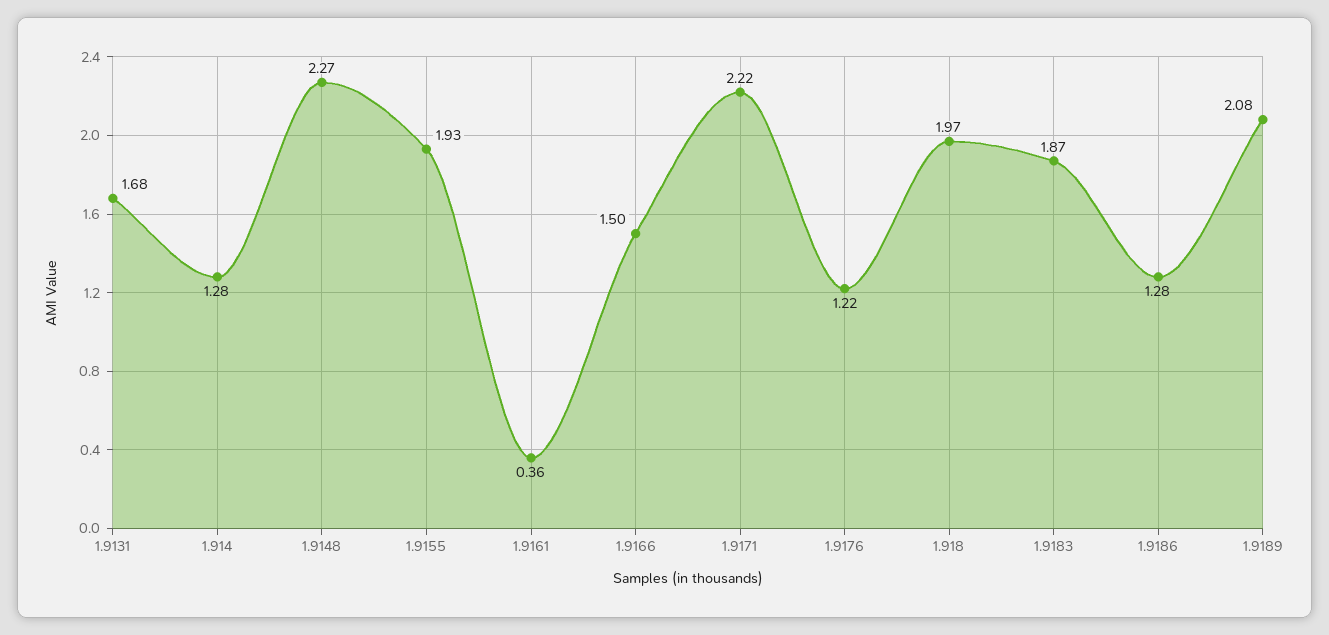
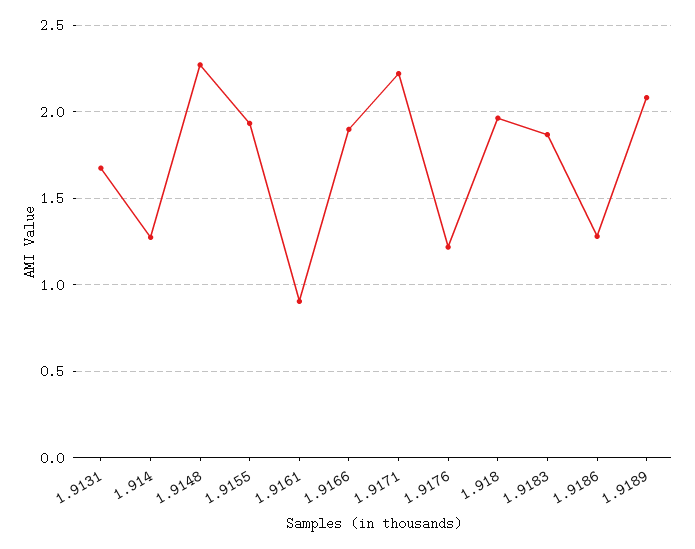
1.9161: 0.36 -> 0.9
1.9166: 1.5 -> 1.9

